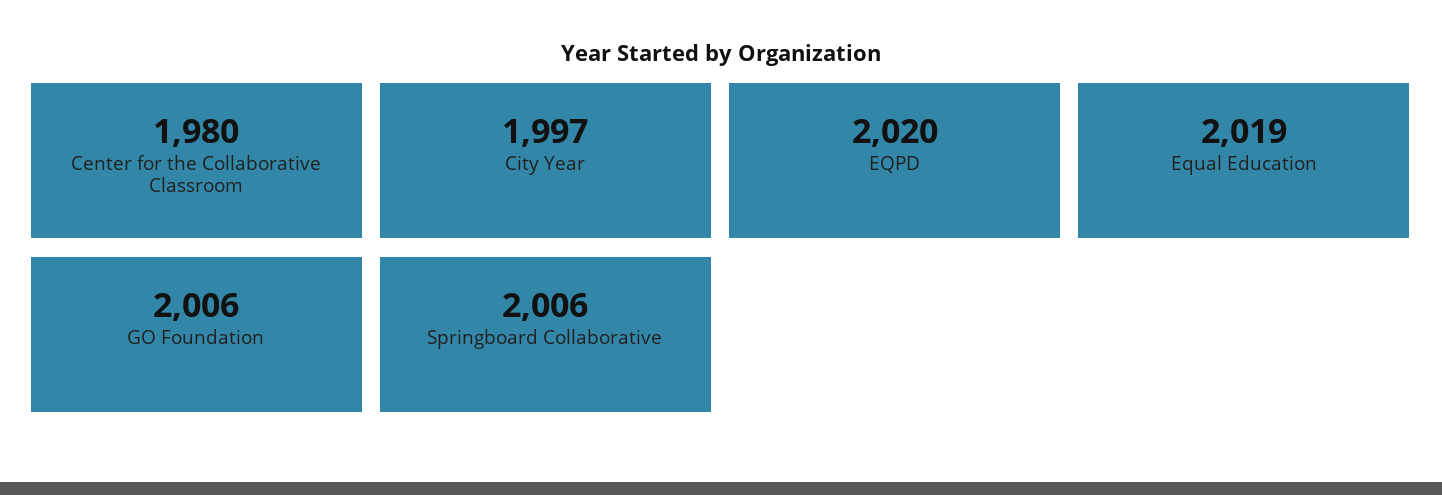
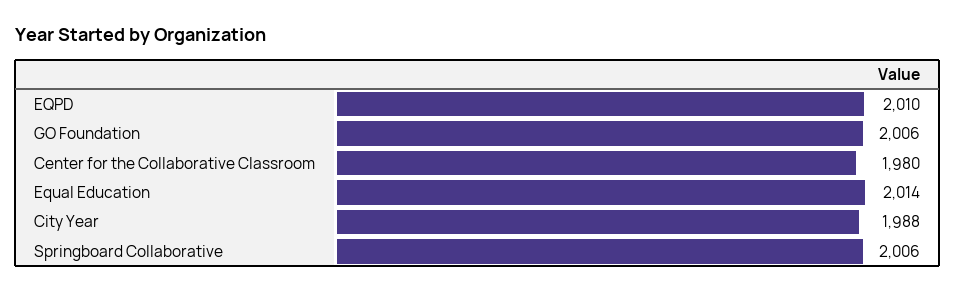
City Year: 1997 -> 1988
EQPD: 2020 -> 2010
Equal Education: 2019 -> 2014

